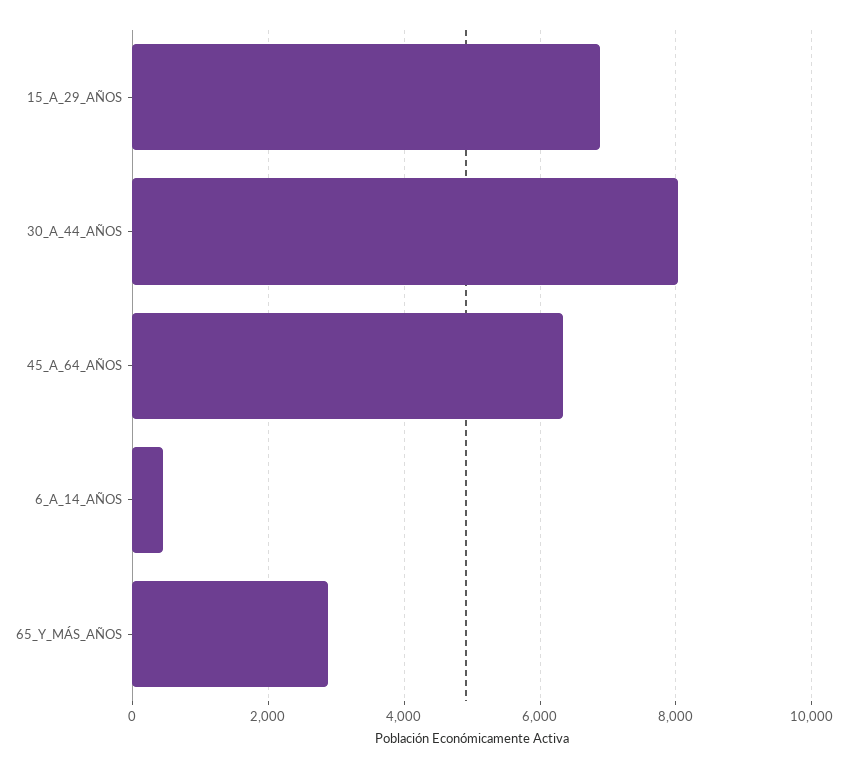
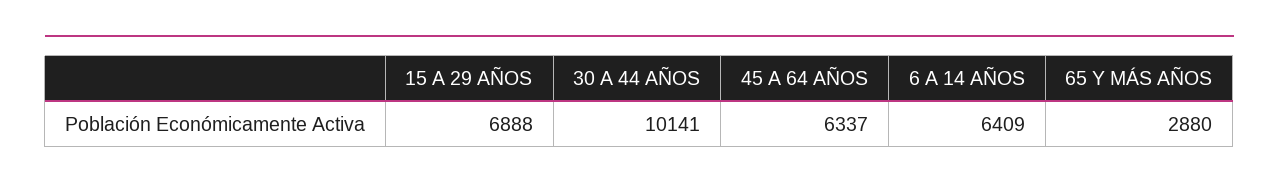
30_A_44_AÑOS: 8000 -> 10141
6_A_14_AÑOS: 400 -> 6409

